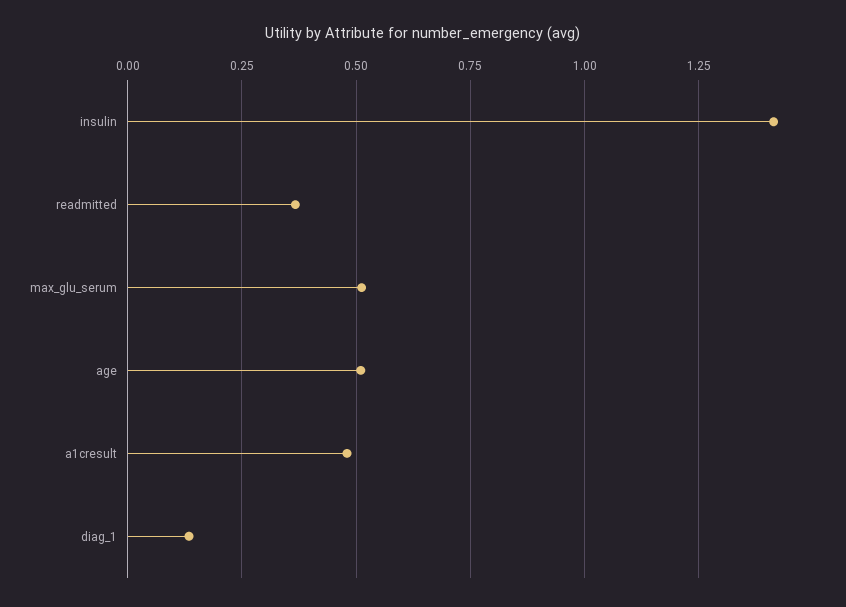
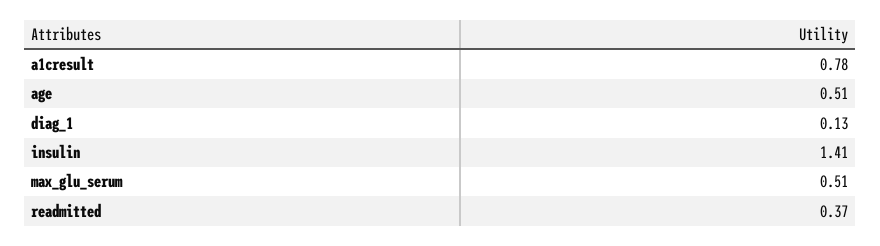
a1cresult: 0.475 -> 0.78

